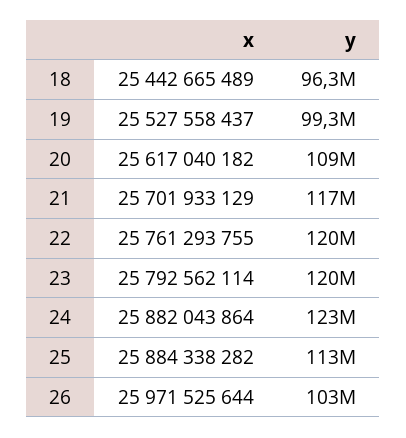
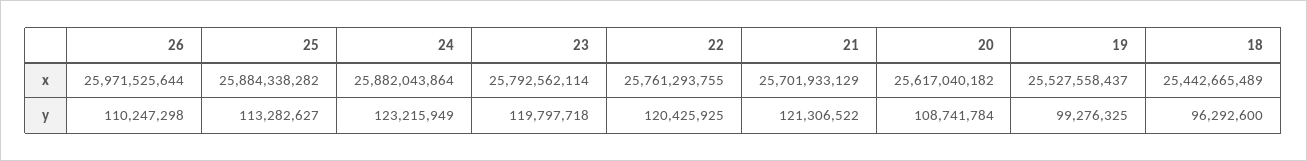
y, 21: 117000000 -> 121306522
y, 26: 103000000 -> 110247298

